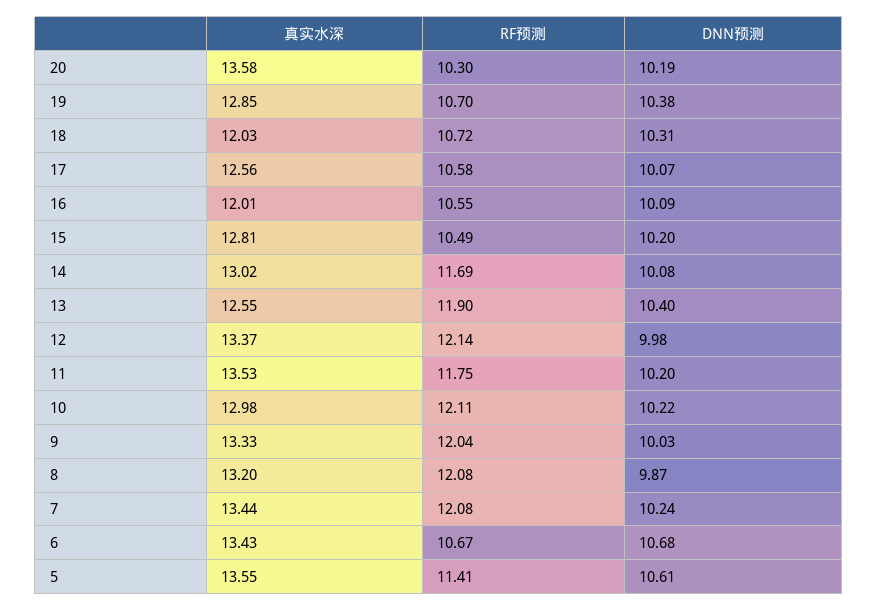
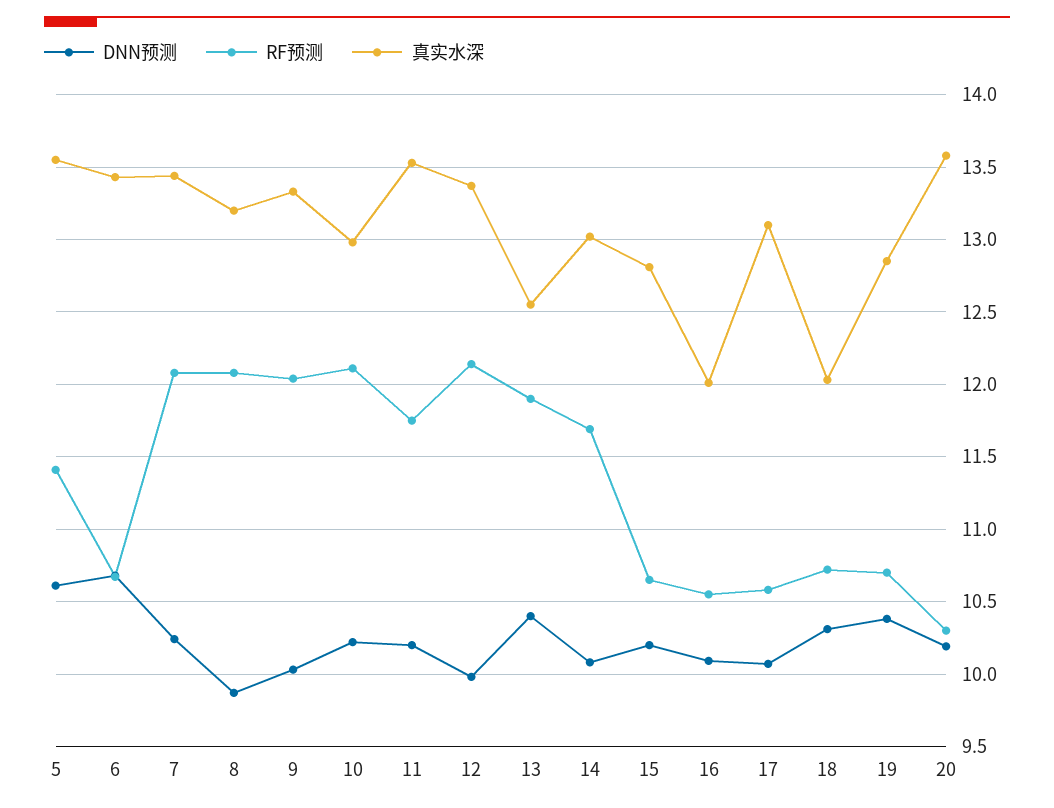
真实水深, 17: 12.56 -> 13.1
RF预测, 15: 10.49 -> 10.65

